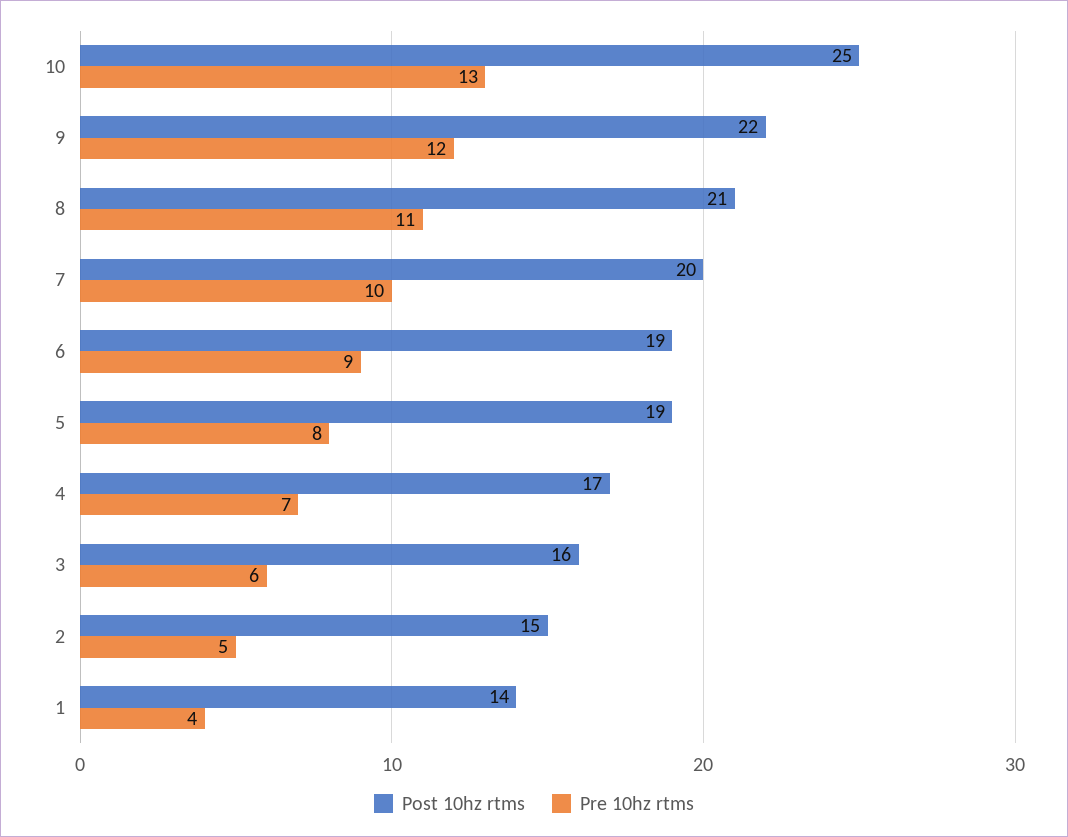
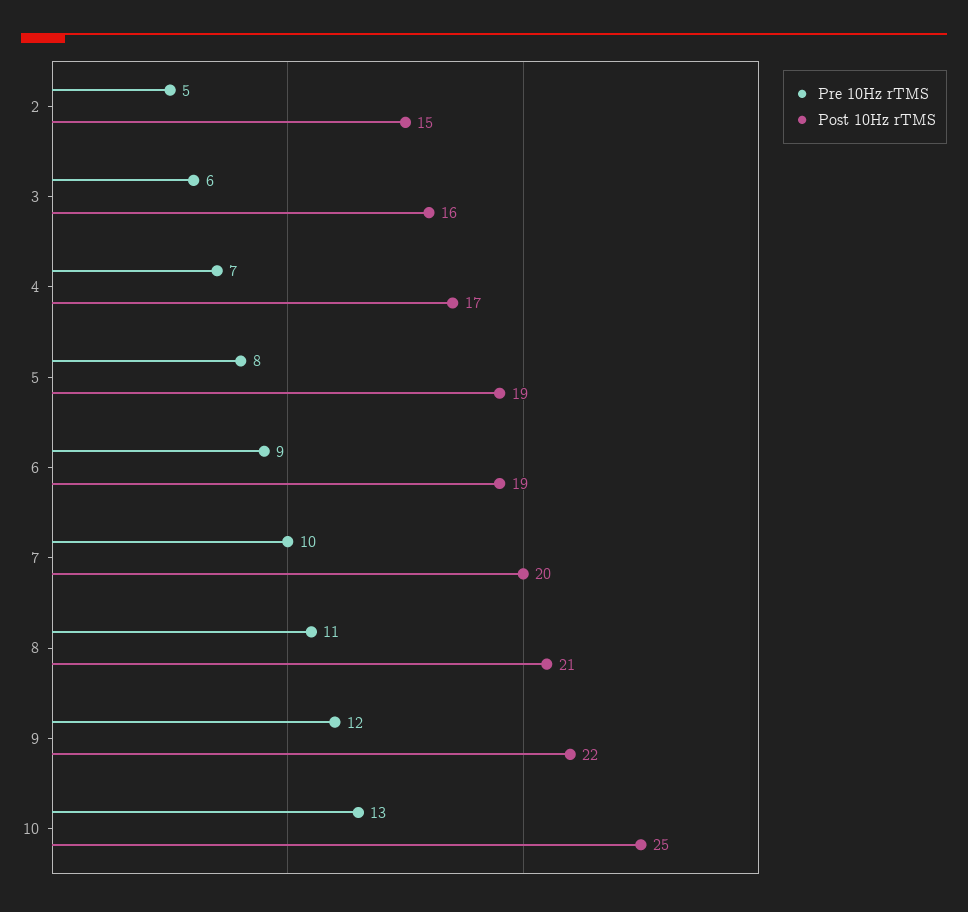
Post 10hz rtms, 1: 14 -> none
Pre 10hz rtms, 1: 4 -> none

